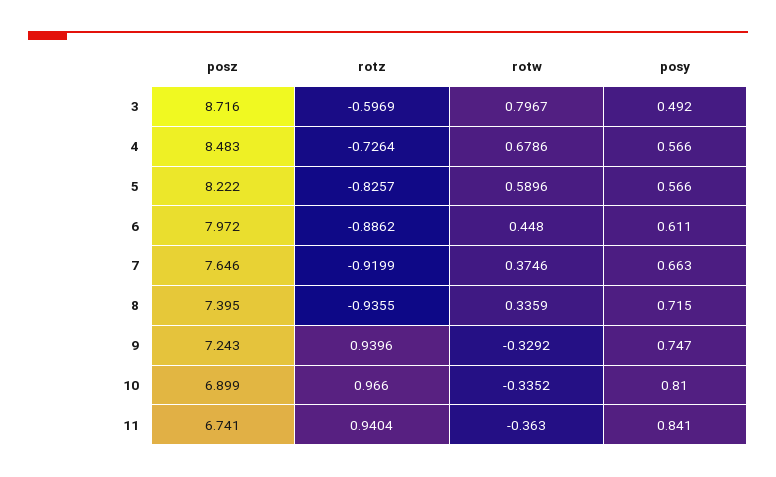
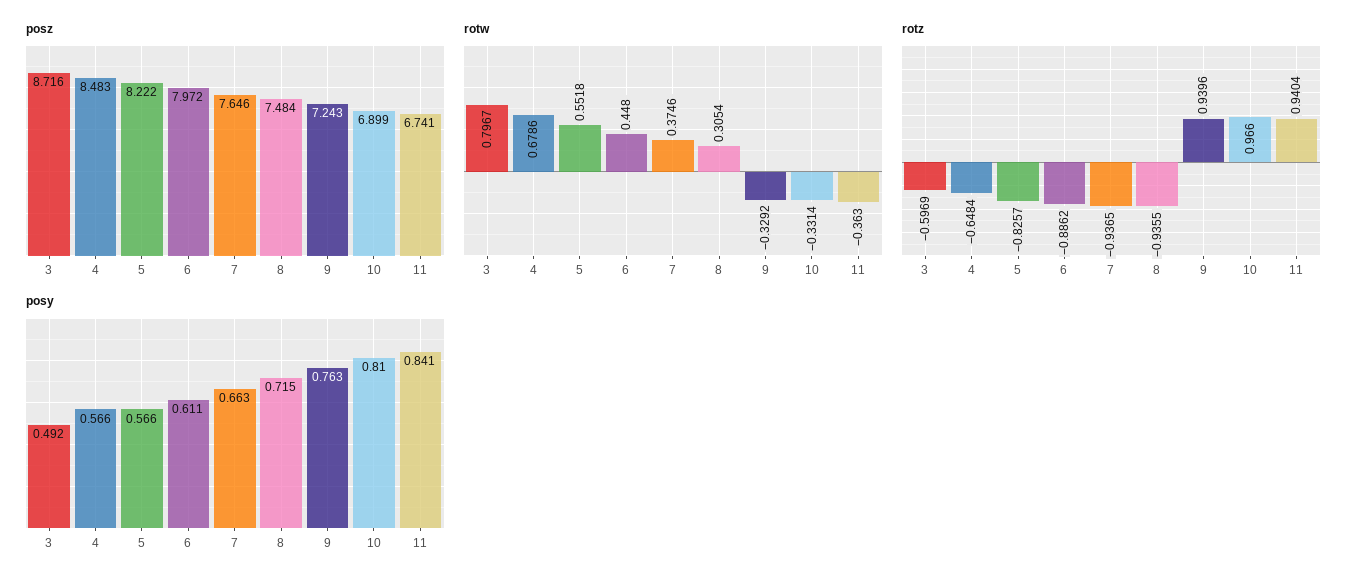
rotz, 4: -0.7264 -> -0.6484
rotw, 5: 0.5896 -> 0.5518
rotz, 7: -0.9199 -> -0.9365
posz, 8: 7.395 -> 7.484
rotw, 8: 0.3359 -> 0.3054
posy, 9: 0.747 -> 0.763
rotw, 10: -0.3352 -> -0.3314

